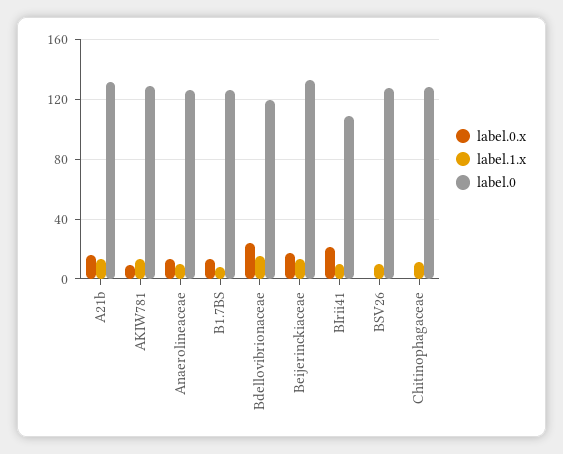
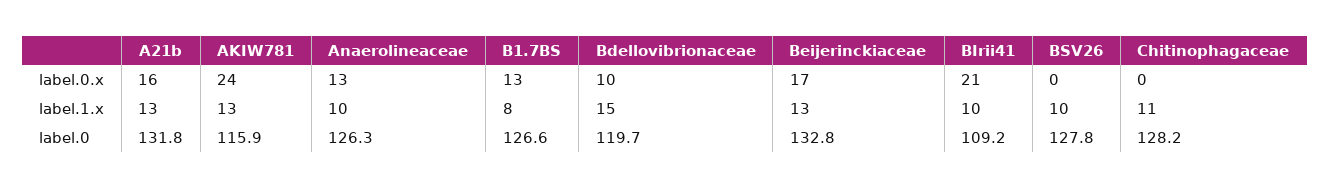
label.0.x, AKIW781: 10 -> 24
label.0, AKIW781: 130 -> 115.9
label.0.x, Bdellovibrionaceae: 25 -> 10

